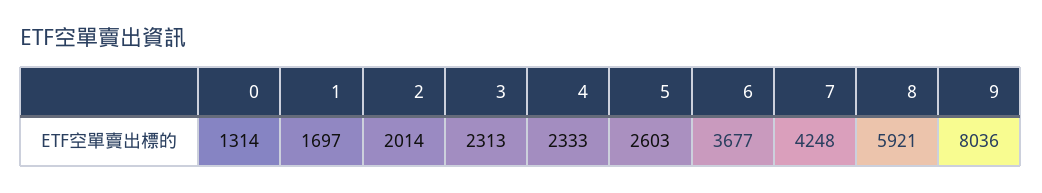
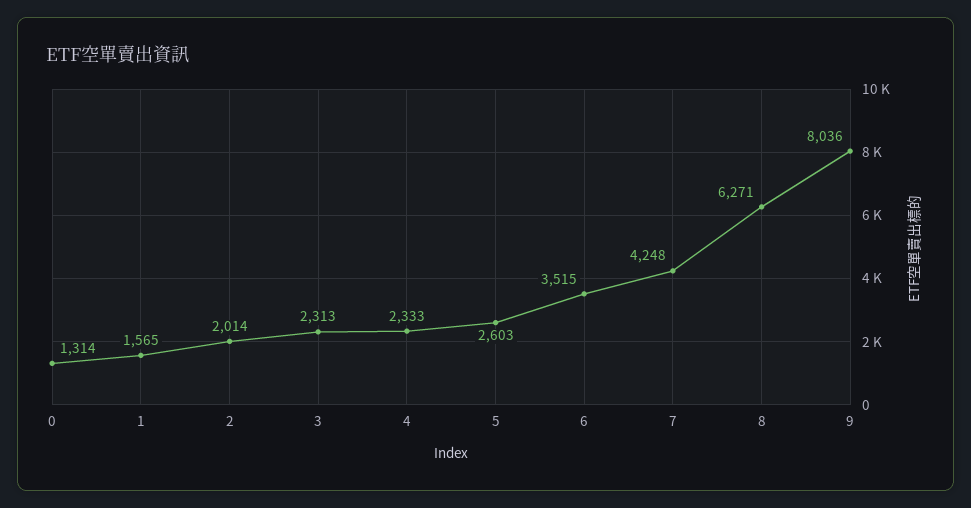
1: 1697 -> 1565
6: 3677 -> 3515
8: 5921 -> 6271

